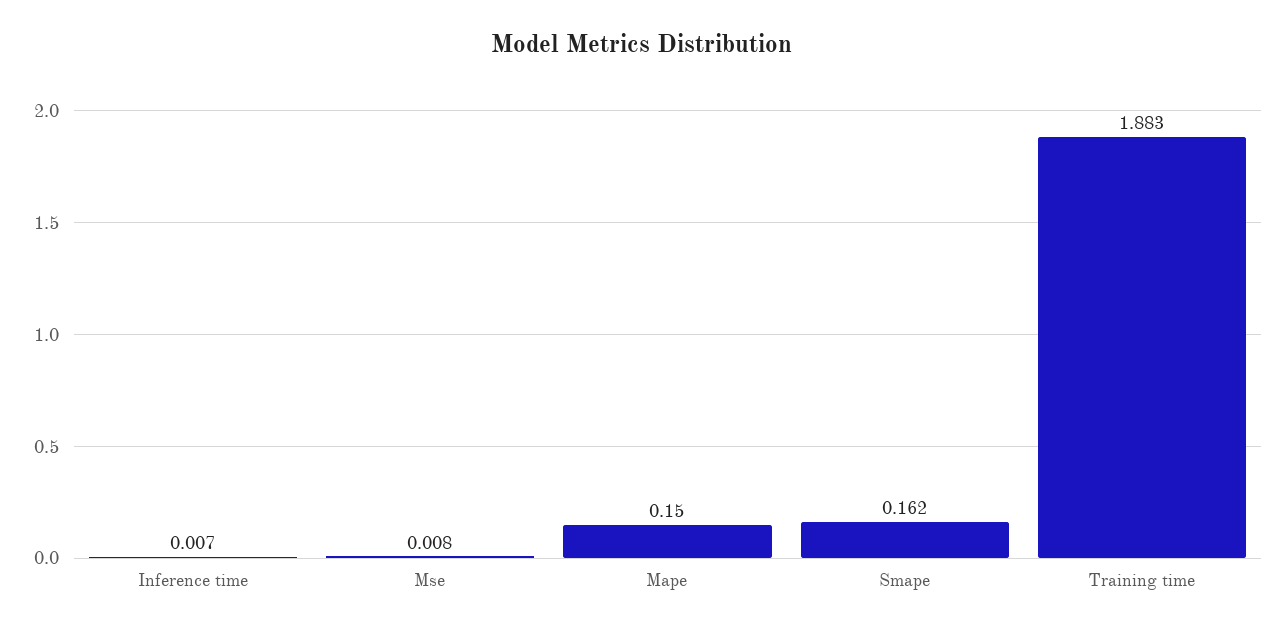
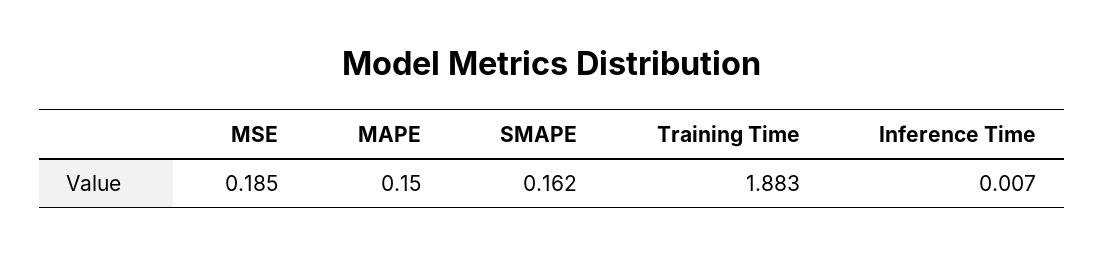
Mse: 0.008 -> 0.185

